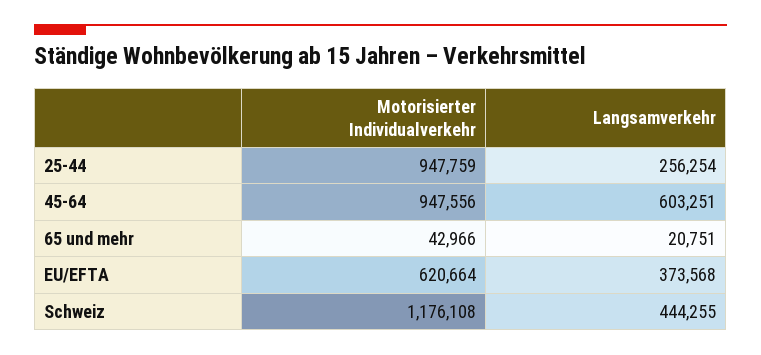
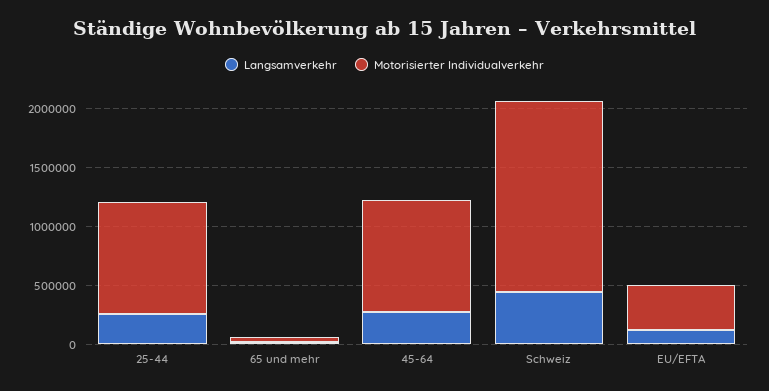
Langsamverkehr, 45-64: 603251 -> 300000
Motorisierter Individualverkehr, EU/EFTA: 620664 -> 400000
Langsamverkehr, EU/EFTA: 373568 -> 100000
Motorisierter Individualverkehr, Schweiz: 1176108 -> 1600000

